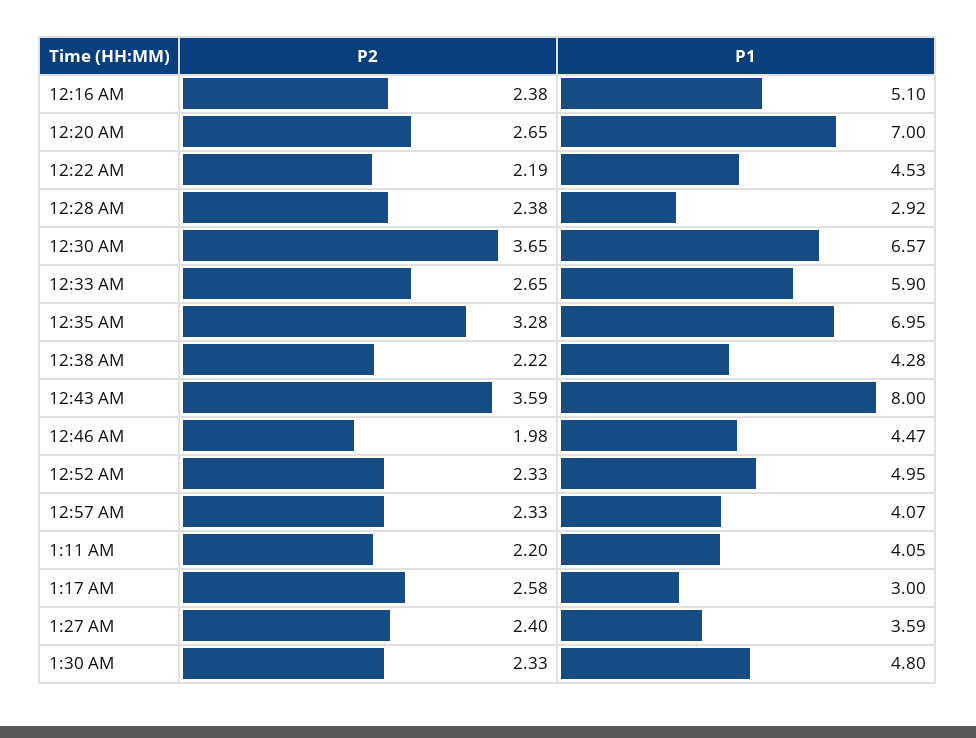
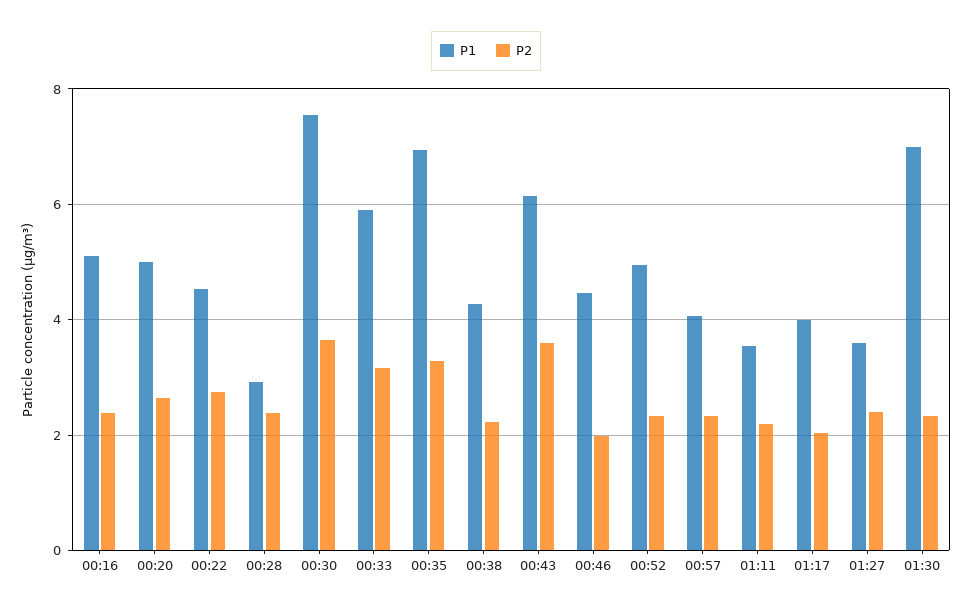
P1, 12:20 AM: 7 -> 5
P2, 12:22 AM: 2.19 -> 2.8
P1, 12:30 AM: 6.57 -> 7.6
P2, 12:33 AM: 2.65 -> 3.2
P1, 12:43 AM: 8 -> 6.2
P1, 1:11 AM: 4.05 -> 3.6
P2, 1:17 AM: 2.58 -> 2
P1, 1:17 AM: 3 -> 4
P1, 1:30 AM: 4.8 -> 7

